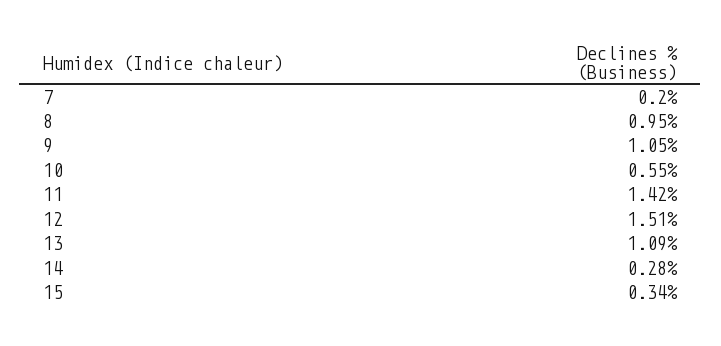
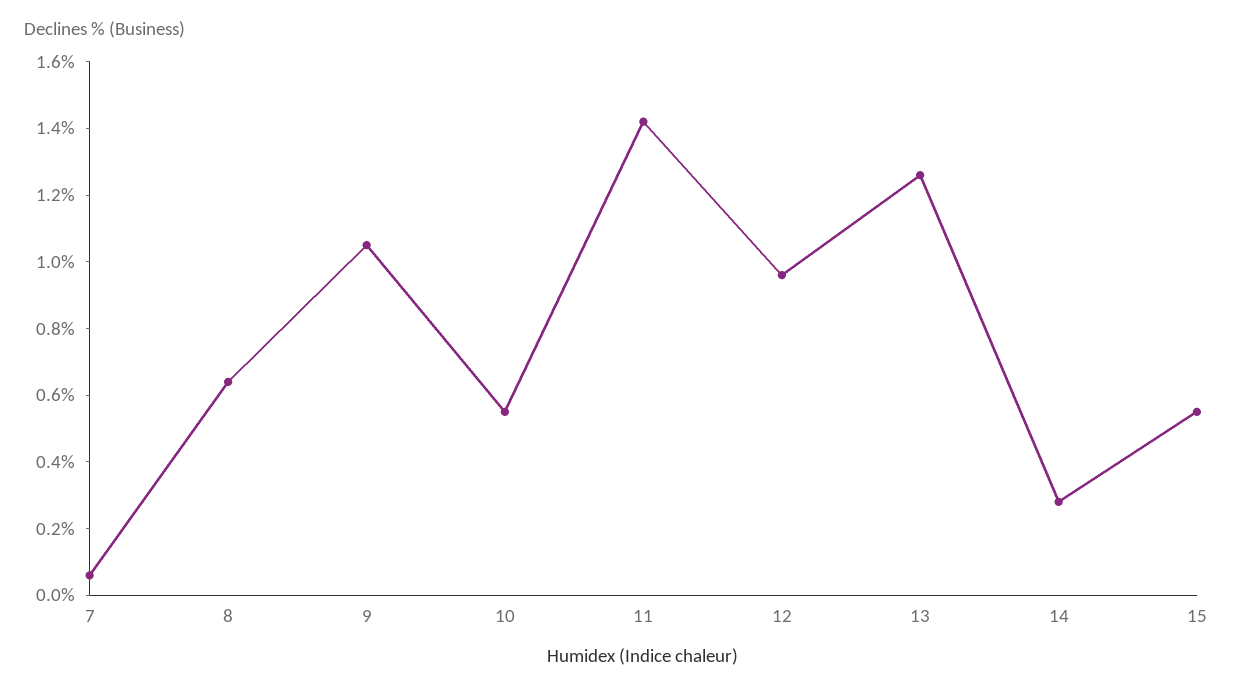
7: 0.2 -> 0.05
8: 0.95 -> 0.65
12: 1.51 -> 0.95
13: 1.09 -> 1.25
15: 0.34 -> 0.55

